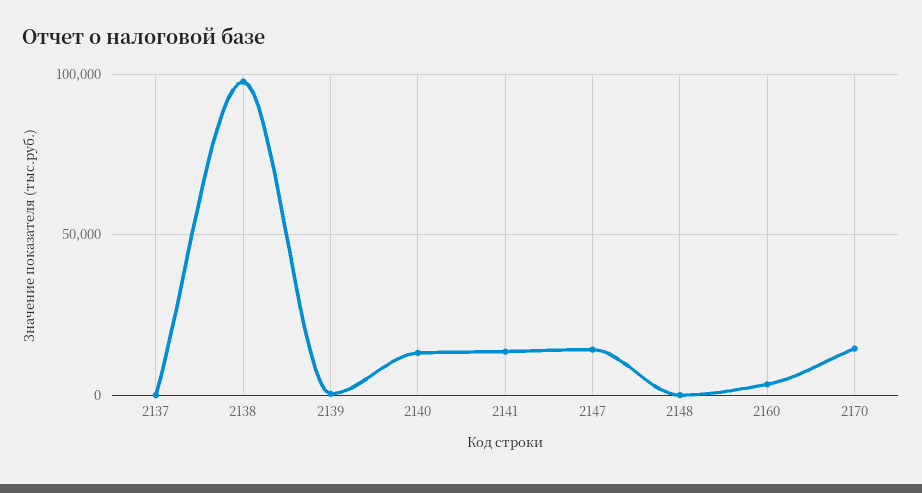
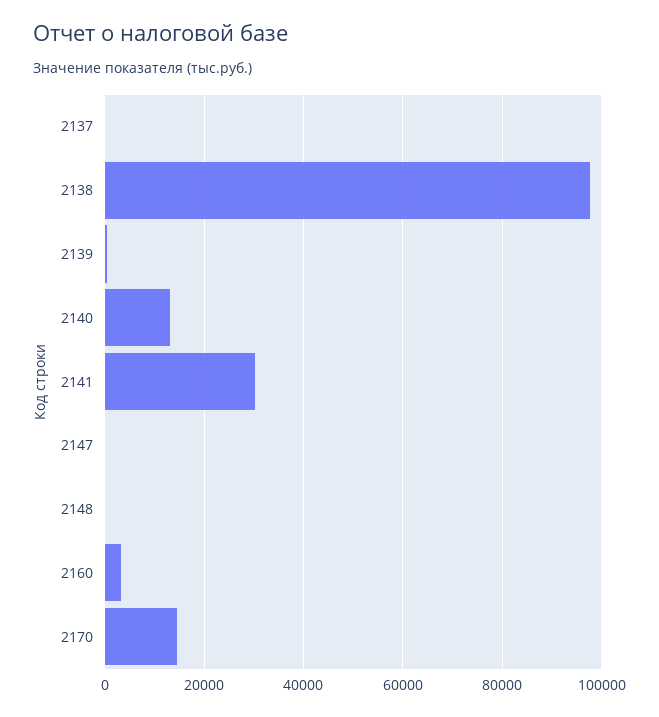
2141: 15000 -> 30000
2147: 15000 -> 0

